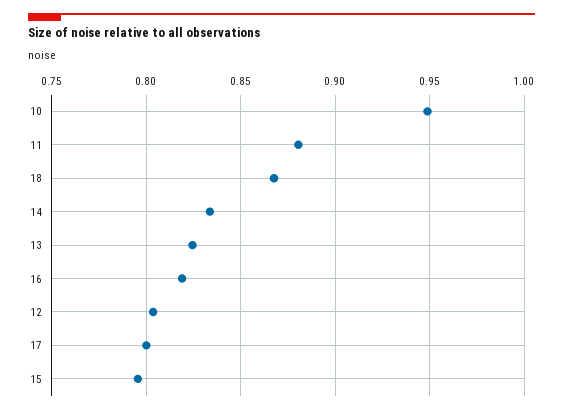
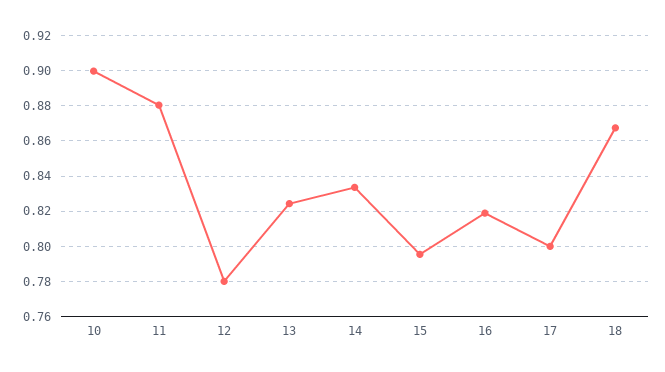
10: 0.95 -> 0.9
12: 0.805 -> 0.78

